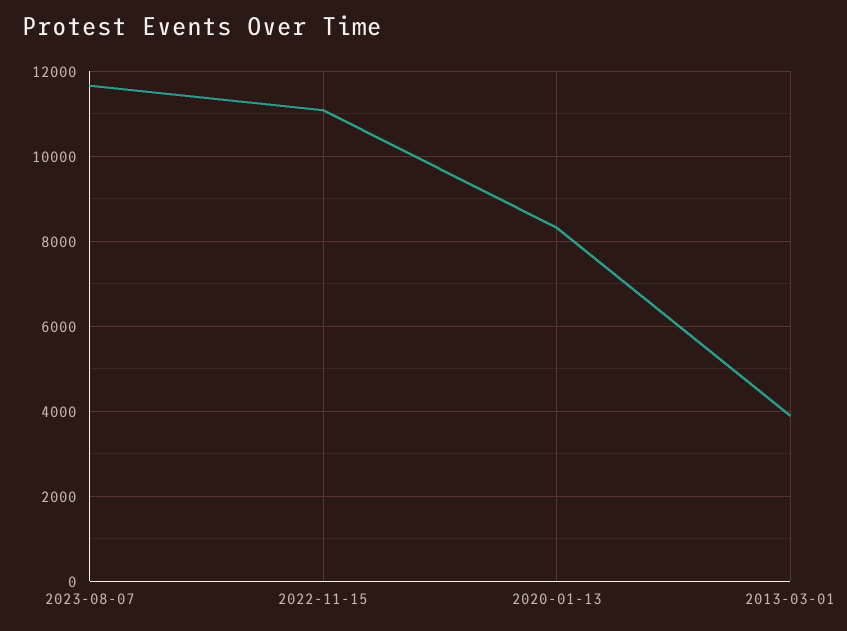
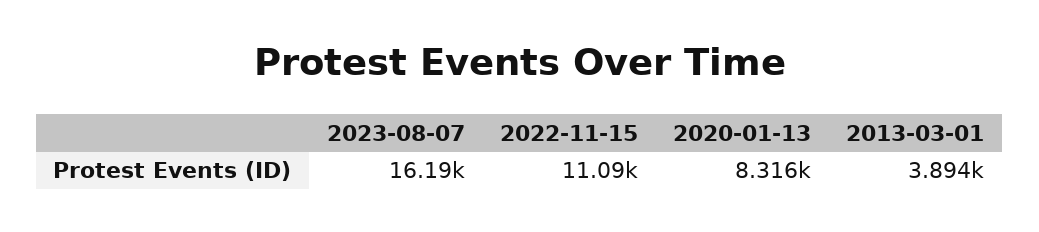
2023-08-07: 11600 -> 16190

